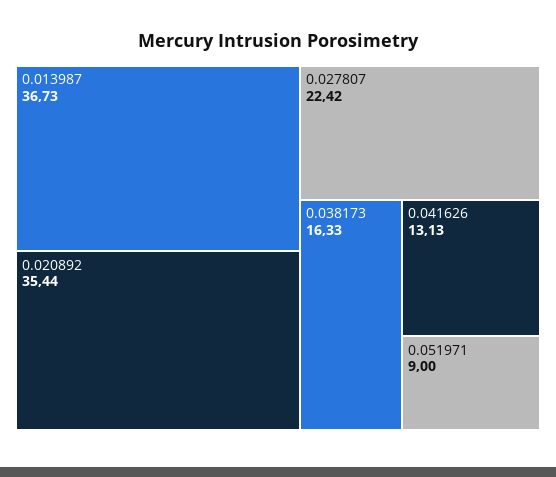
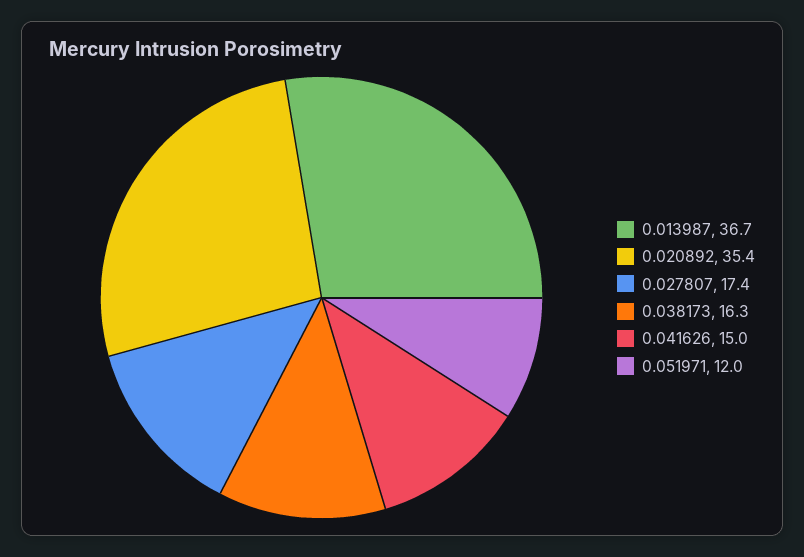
0.027807: 22.42 -> 17.4
0.041626: 13.13 -> 15
0.051971: 9 -> 12

